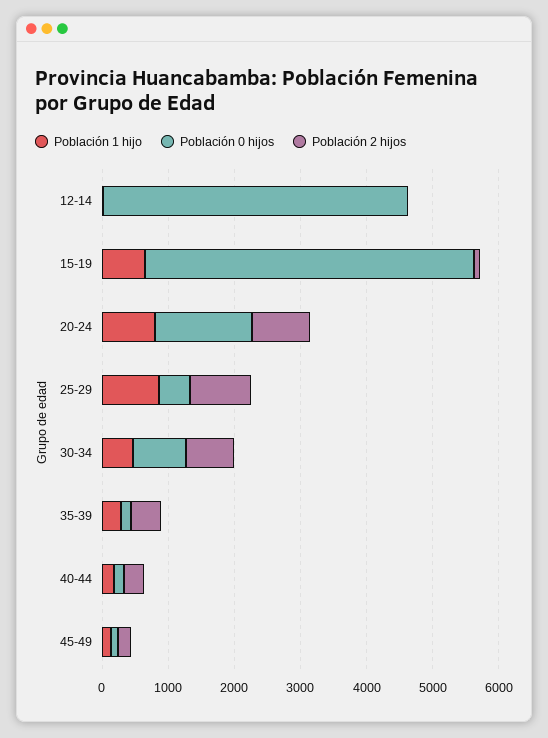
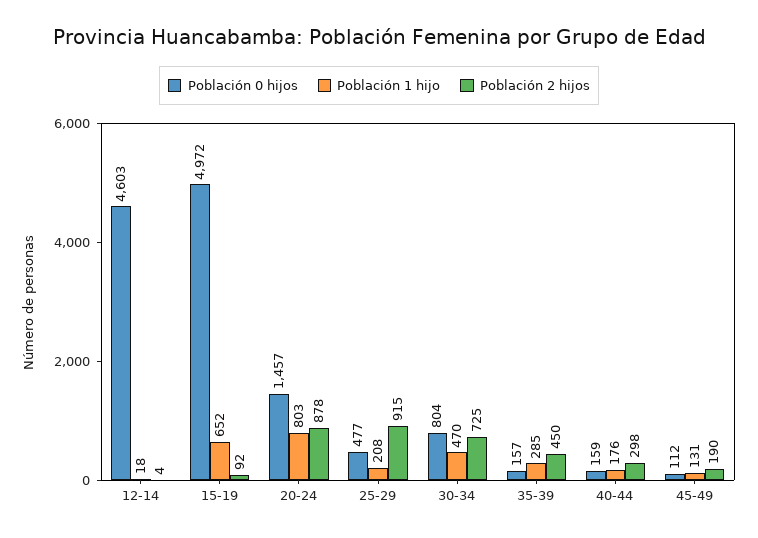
Población 1 hijo, 25-29: 800 -> 208

